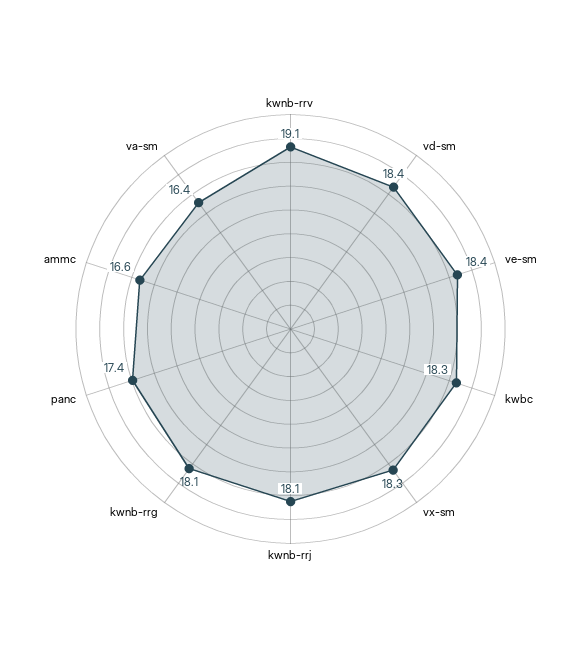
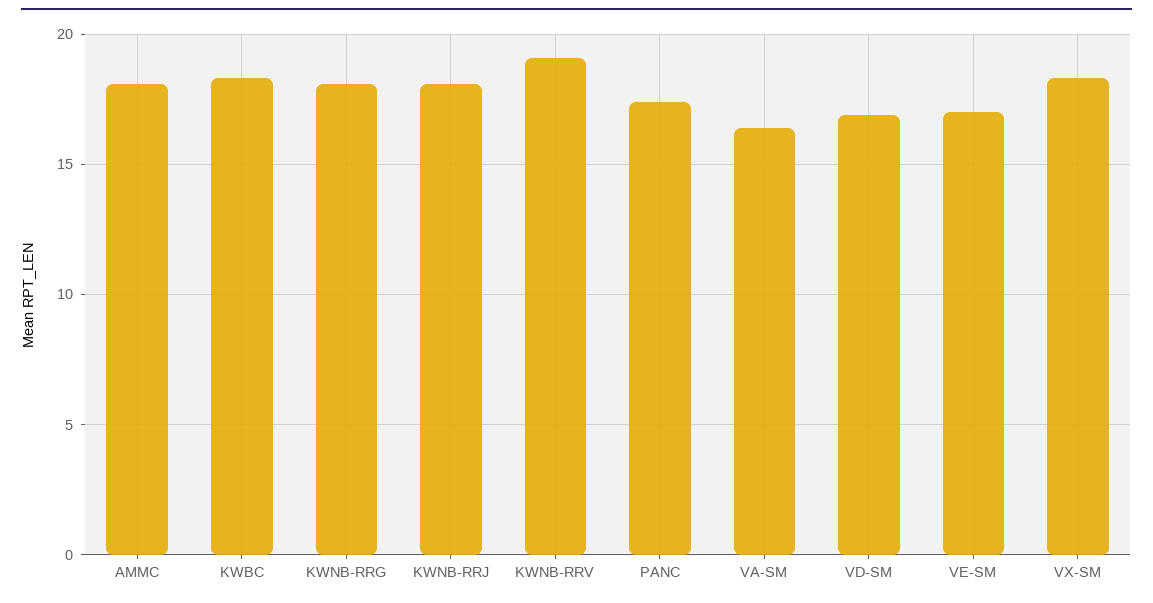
vd-sm: 18.4 -> 17
ve-sm: 18.4 -> 17
ammc: 16.6 -> 18

